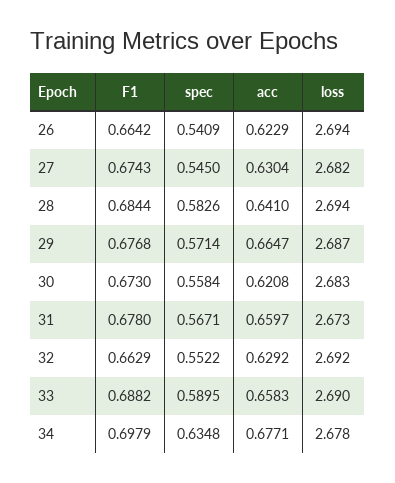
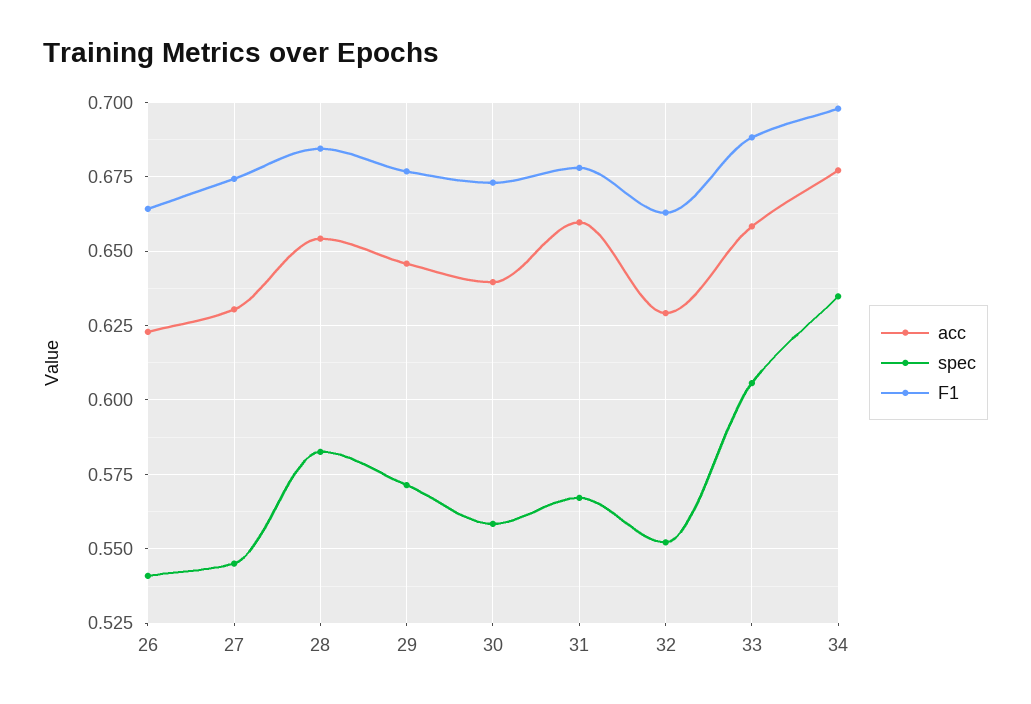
loss, 26: 2.694 -> none
loss, 27: 2.682 -> none
acc, 28: 0.641 -> 0.655
loss, 28: 2.694 -> none
acc, 29: 0.6647 -> 0.645
loss, 29: 2.687 -> none
acc, 30: 0.6208 -> 0.64
loss, 30: 2.683 -> none
loss, 31: 2.673 -> none
loss, 32: 2.692 -> none
spec, 33: 0.5895 -> 0.605
loss, 33: 2.69 -> none
loss, 34: 2.678 -> none

